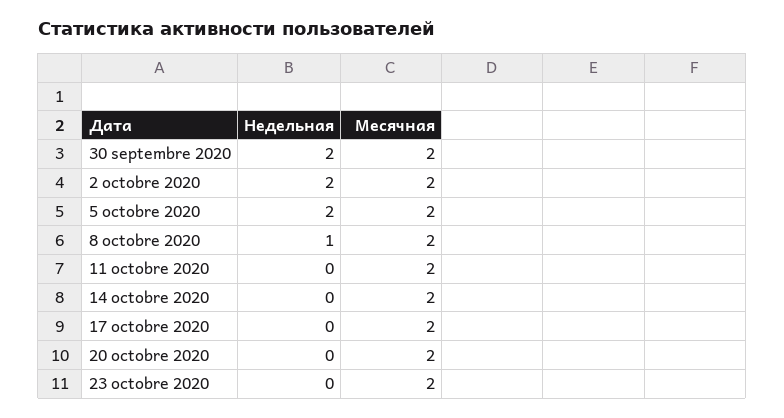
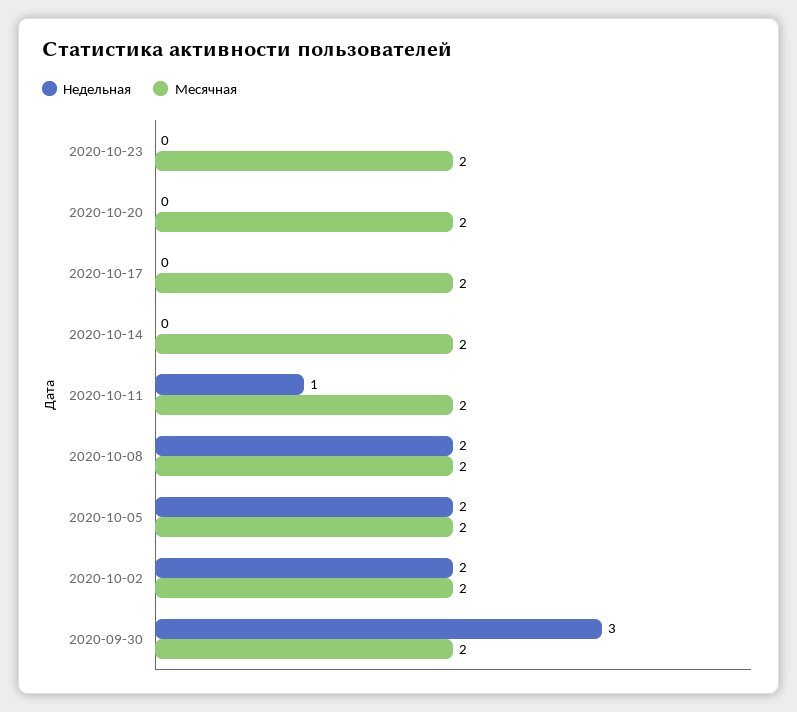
Недельная, 30 septembre 2020: 2 -> 3
Недельная, 8 octobre 2020: 1 -> 2
Недельная, 11 octobre 2020: 0 -> 1

